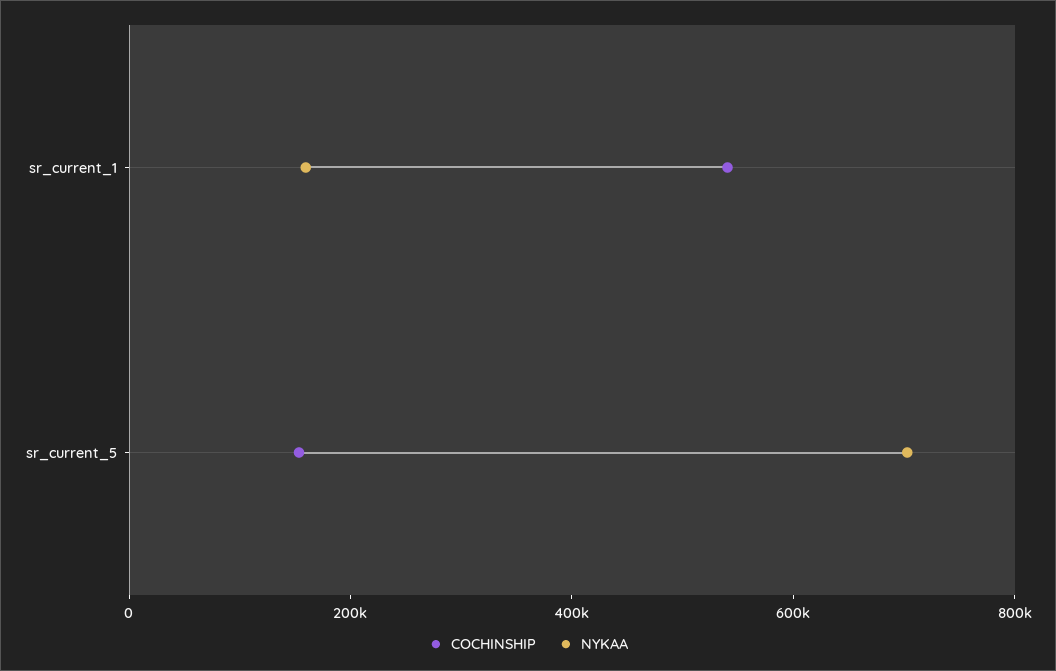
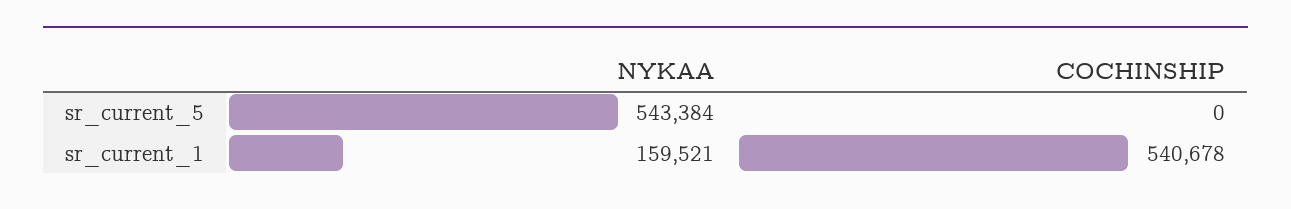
COCHINSHIP, sr_current_5: 150000 -> 0
NYKAA, sr_current_5: 700000 -> 543384

